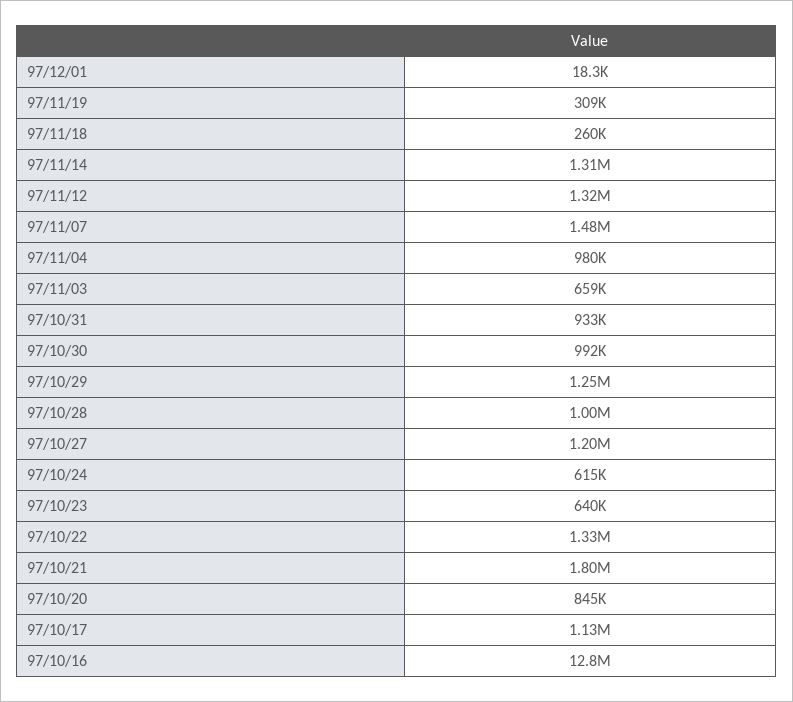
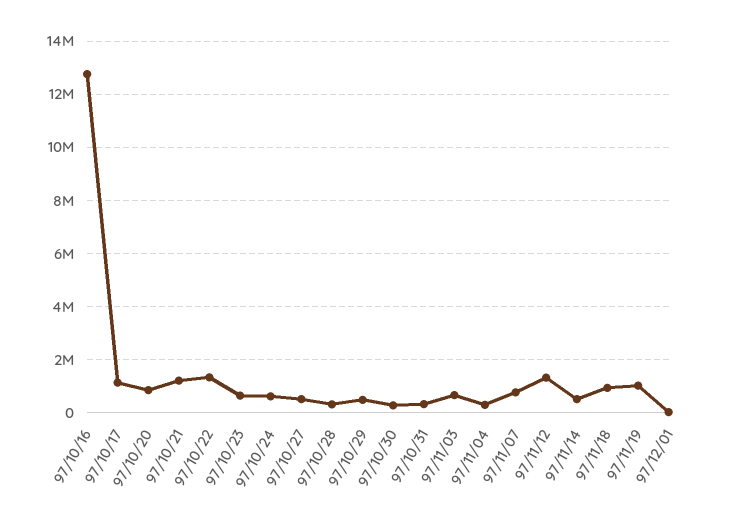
97/11/19: 309000 -> 1000000
97/11/18: 260000 -> 1000000
97/11/14: 1310000 -> 500000
97/11/07: 1480000 -> 750000
97/11/04: 980000 -> 250000
97/10/31: 933000 -> 250000
97/10/30: 992000 -> 250000
97/10/29: 1250000 -> 500000
97/10/28: 1000000 -> 250000
97/10/27: 1200000 -> 500000
97/10/21: 1800000 -> 1250000

